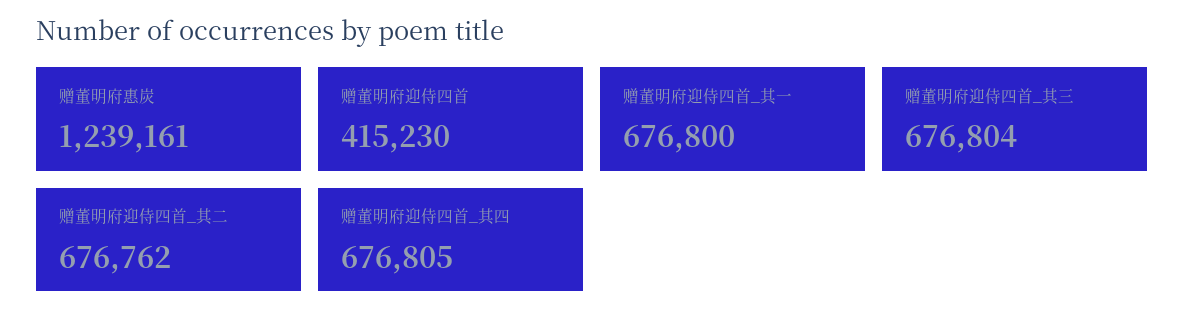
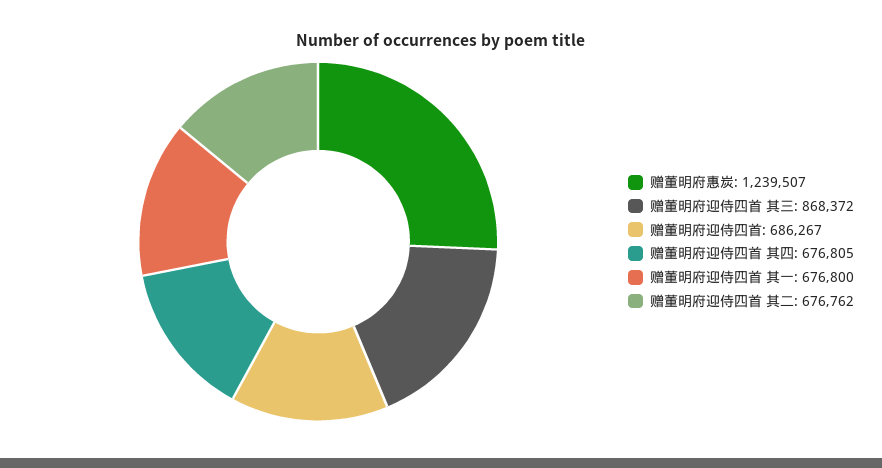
赠董明府惠炭: 1239161 -> 1239507
赠董明府迎侍四首: 415230 -> 686267
赠董明府迎侍四首_其三: 676804 -> 868372

